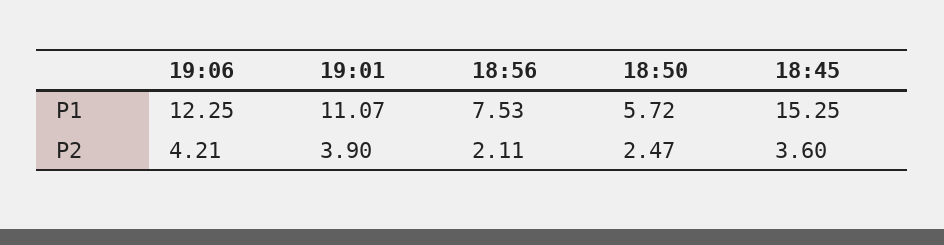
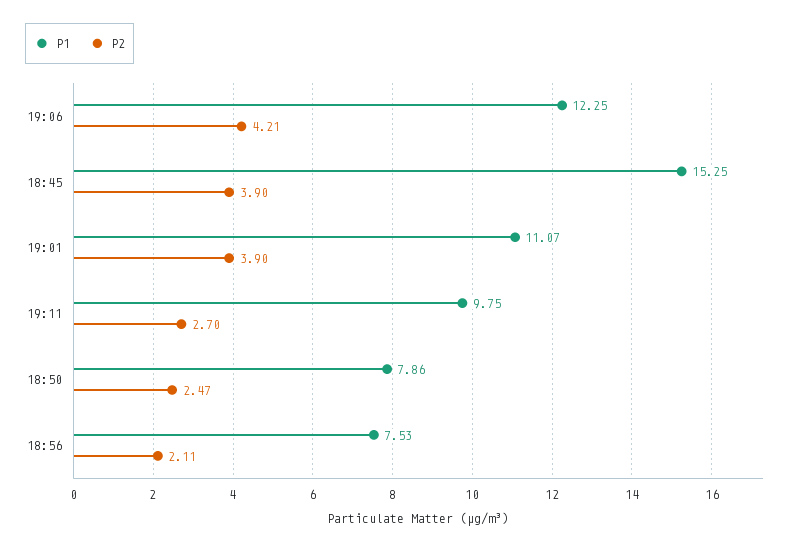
P1, 18:50: 5.72 -> 7.86
P2, 18:45: 3.6 -> 3.9
P1, 19:11: none -> 9.75
P2, 19:11: none -> 2.7

